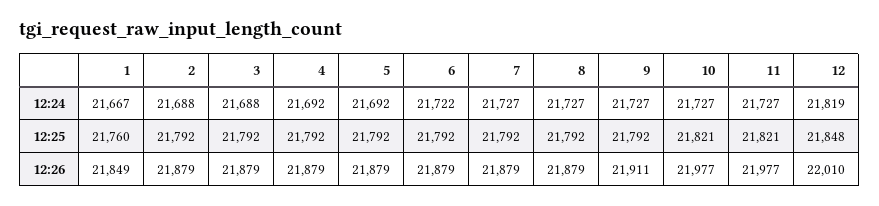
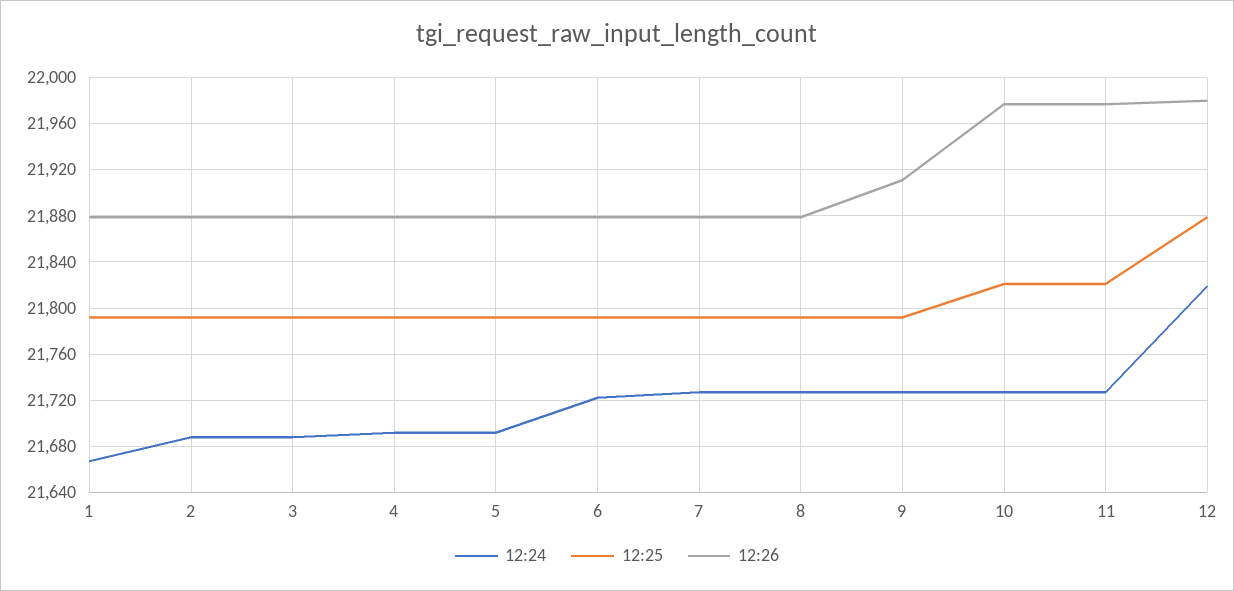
12:25, 1: 21760 -> 21790
12:25, 12: 21848 -> 21880
12:26, 1: 21849 -> 21880
12:26, 12: 22010 -> 21980

